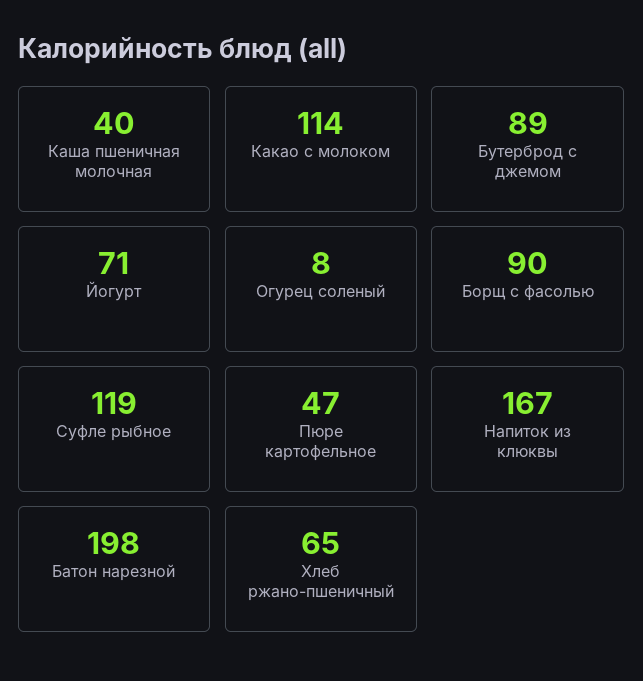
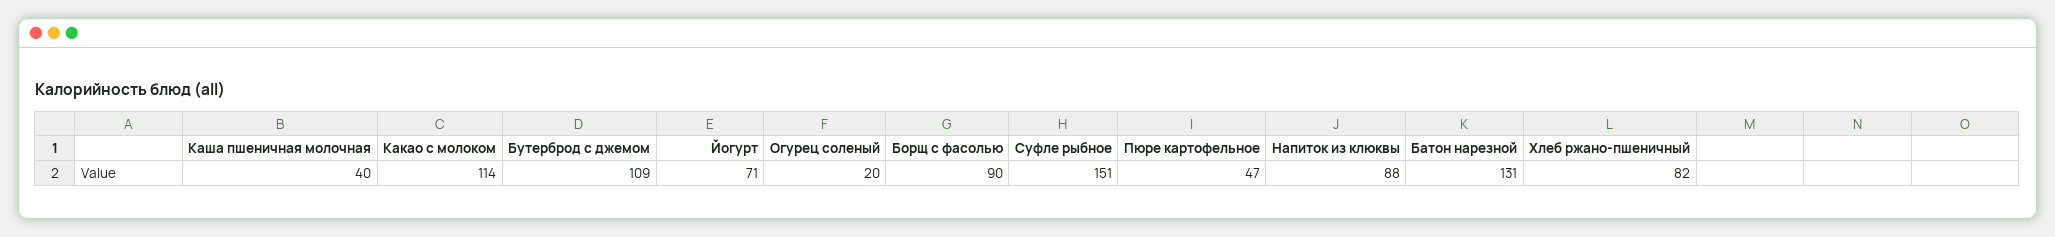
Бутерброд с джемом: 89 -> 109
Огурец соленый: 8 -> 20
Суфле рыбное: 119 -> 151
Напиток из клюквы: 167 -> 88
Батон нарезной: 198 -> 131
Хлеб ржано-пшеничный: 65 -> 82

